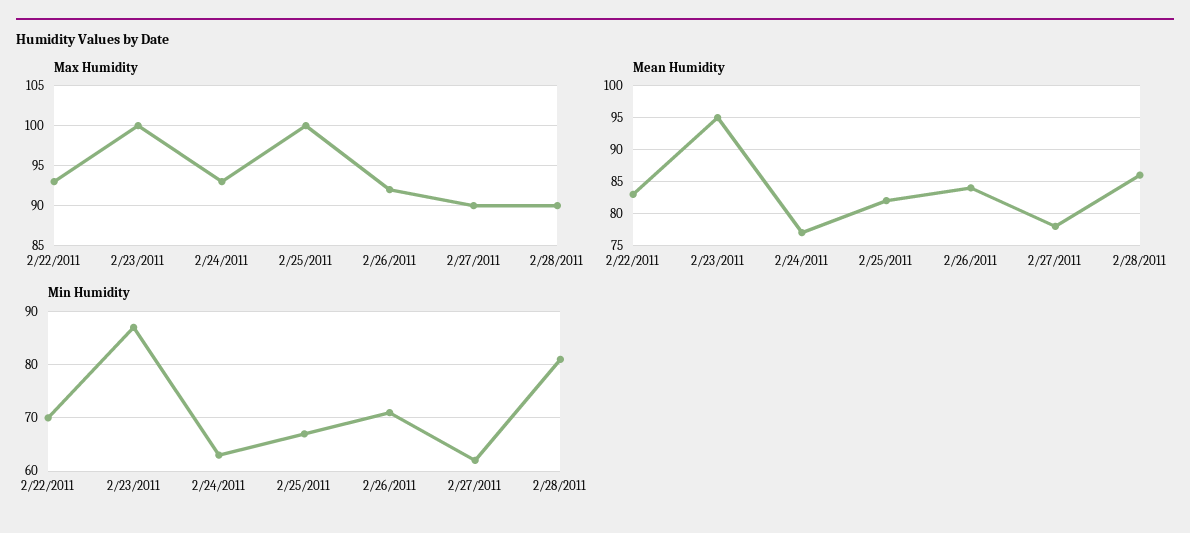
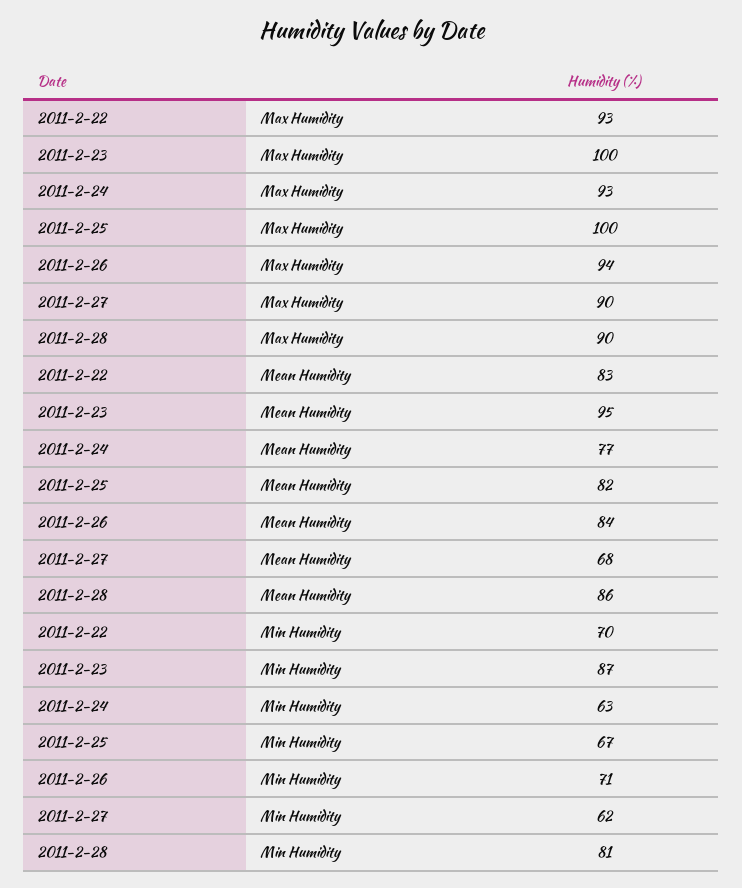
Max Humidity, 2/26/2011: 92 -> 94
Mean Humidity, 2/27/2011: 78 -> 68

